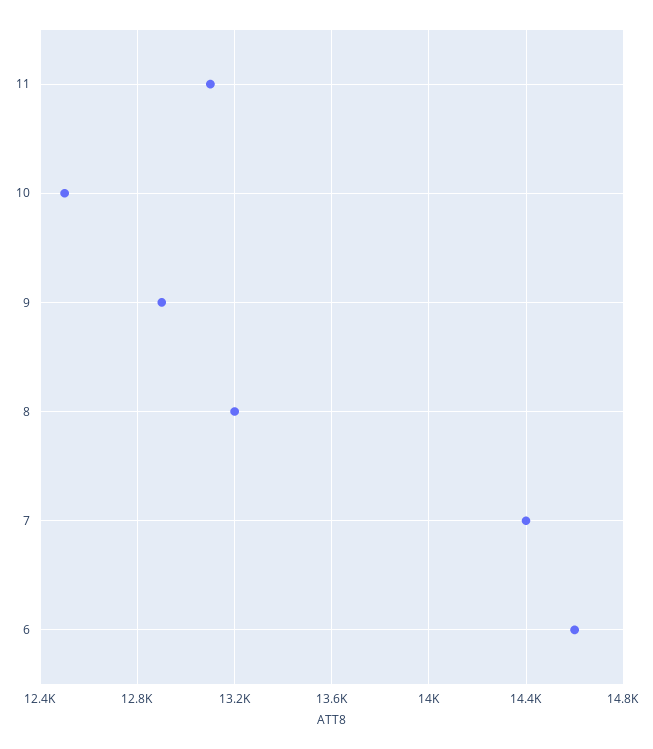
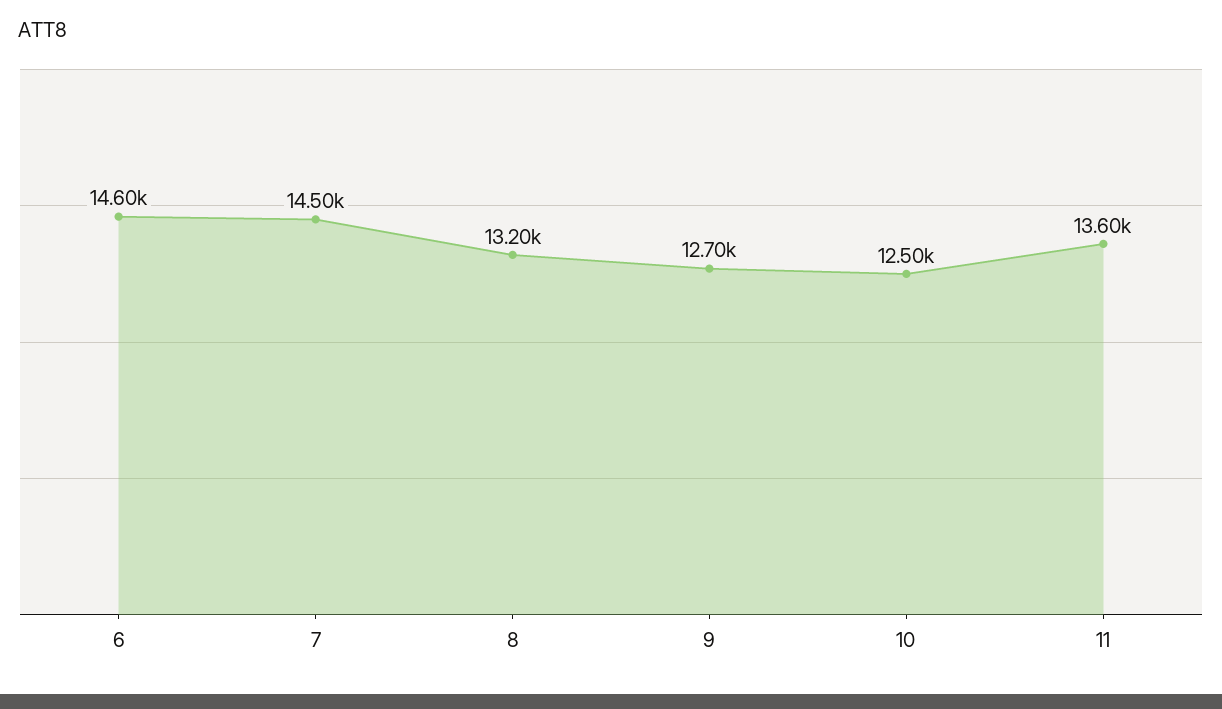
11: 13100 -> 13600
9: 12900 -> 12700
7: 14400 -> 14500

